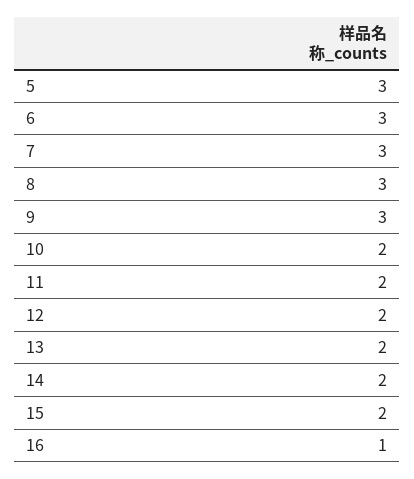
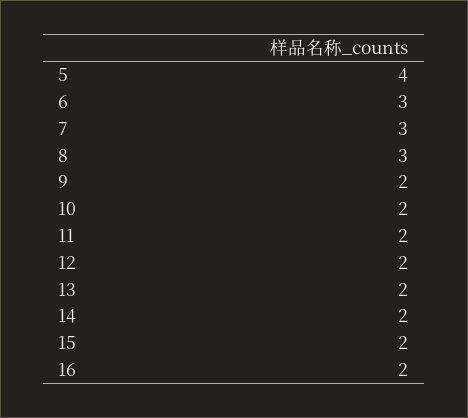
5: 3 -> 4
9: 3 -> 2
16: 1 -> 2

